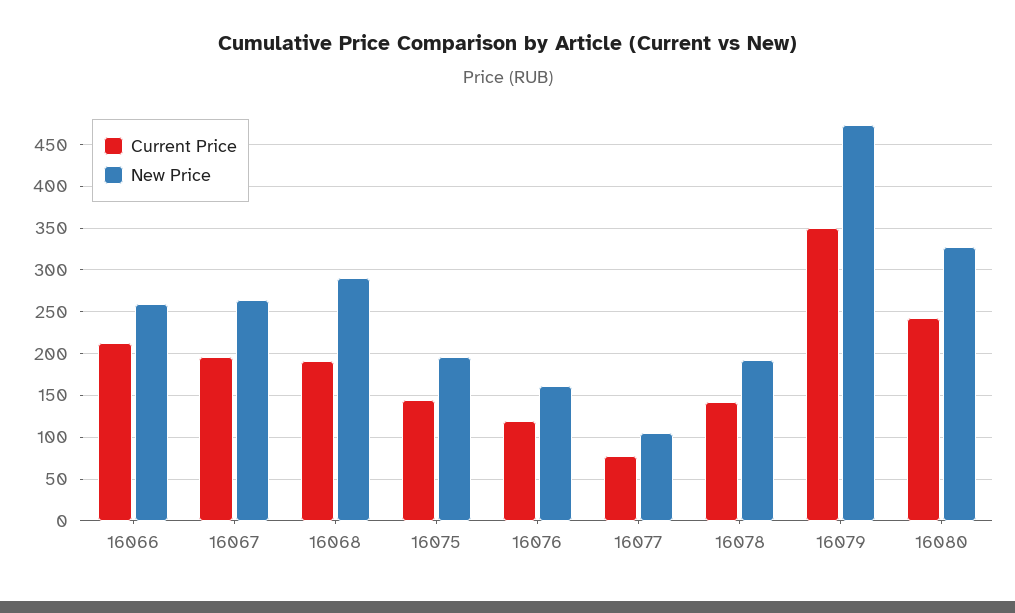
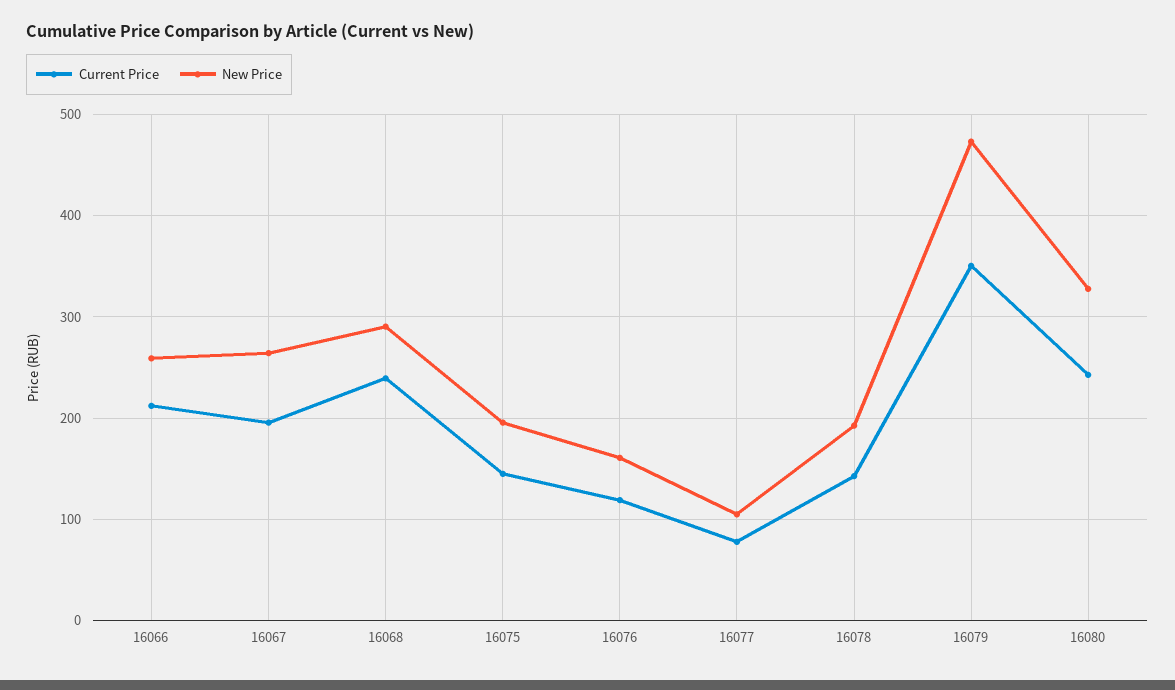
Current Price, 16068: 190 -> 240

